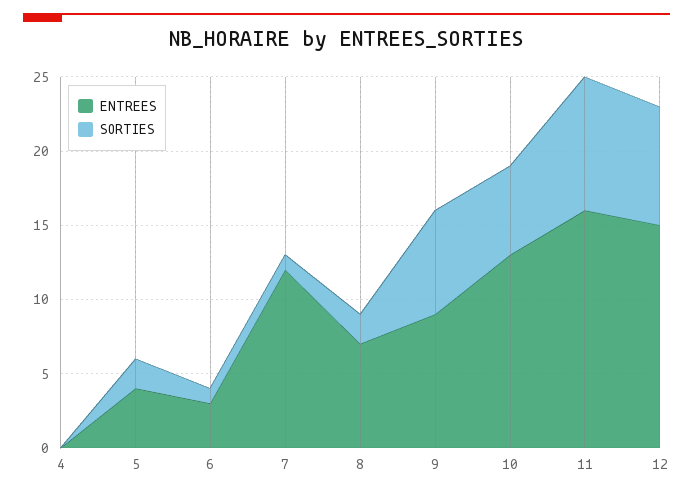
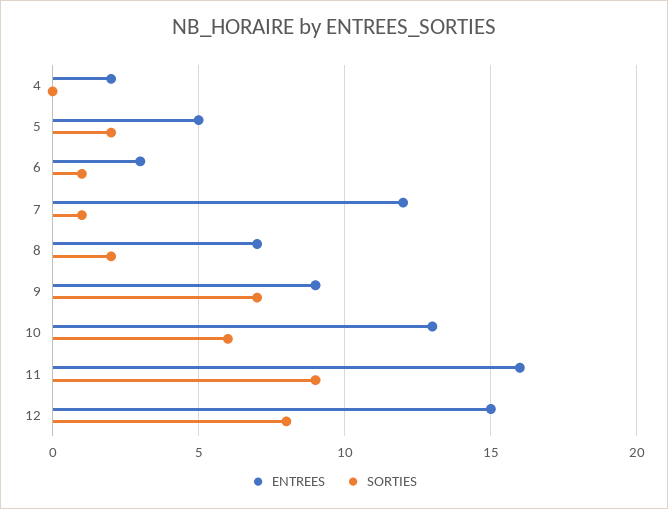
ENTREES, 4: 0 -> 2
ENTREES, 5: 4 -> 5

